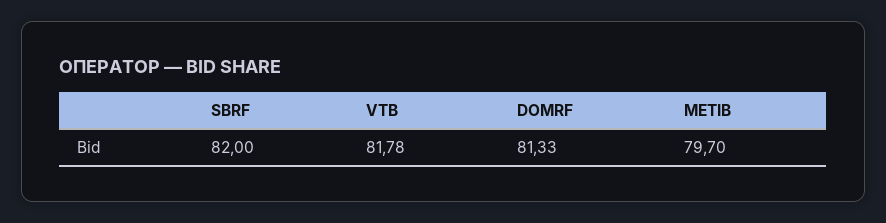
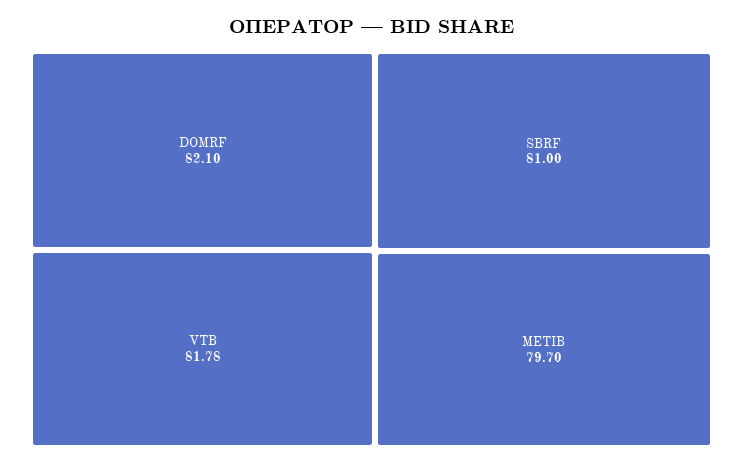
SBRF: 82 -> 81
DOMRF: 81.33 -> 82.1

